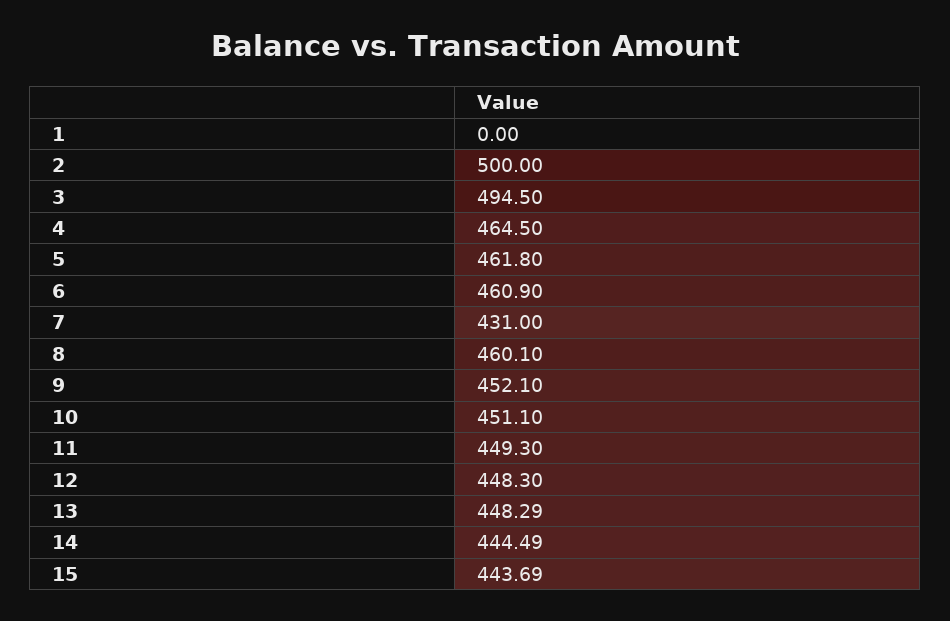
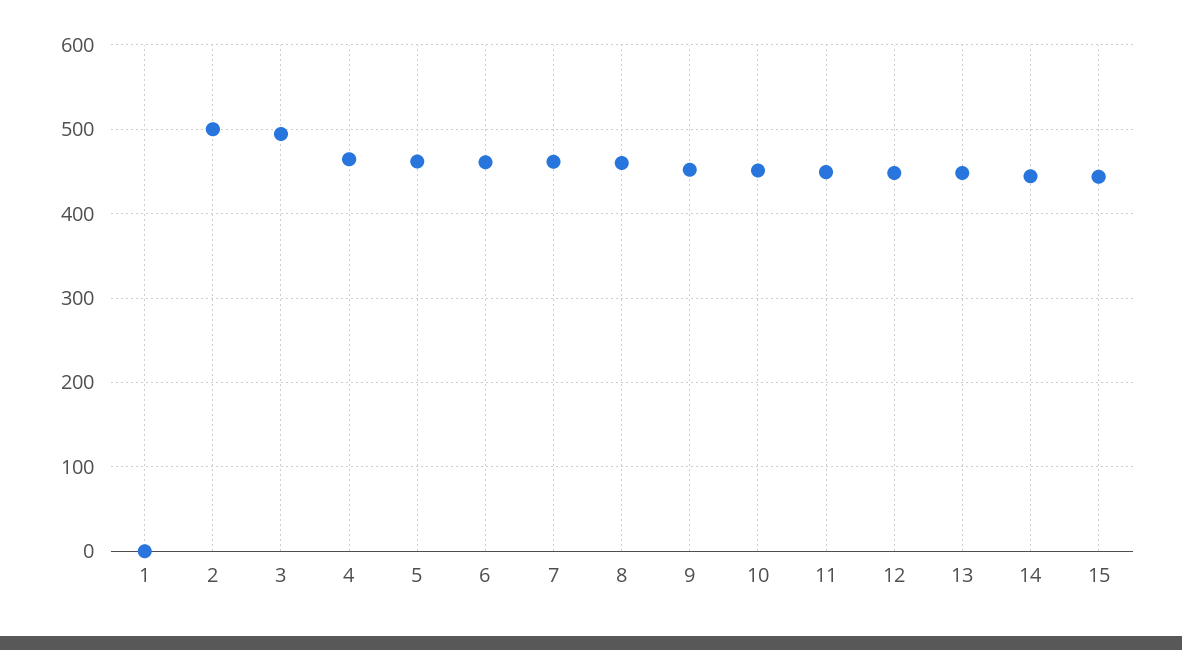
7: 431 -> 460

